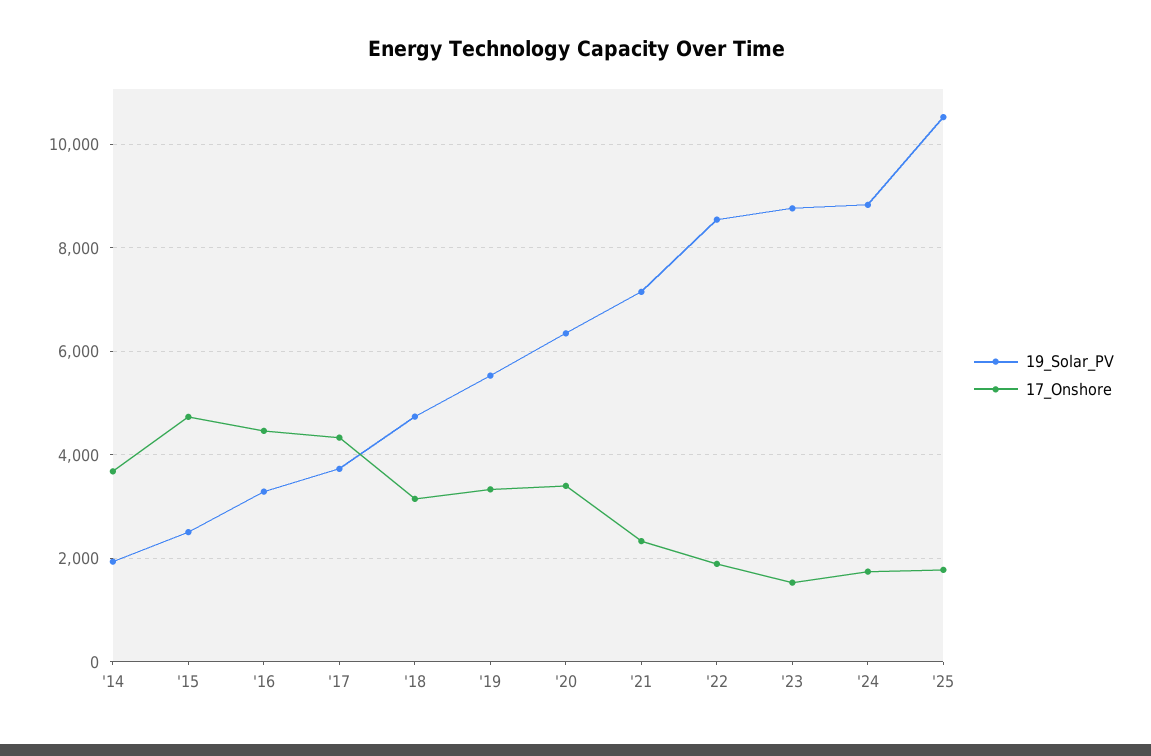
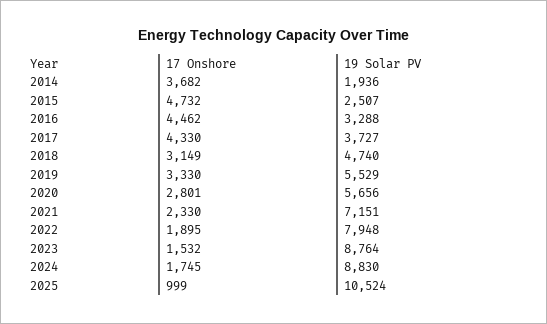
19_Solar_PV, '20: 6400 -> 5656
17_Onshore, '20: 3400 -> 2801
19_Solar_PV, '22: 8600 -> 7948
17_Onshore, '25: 1800 -> 999

